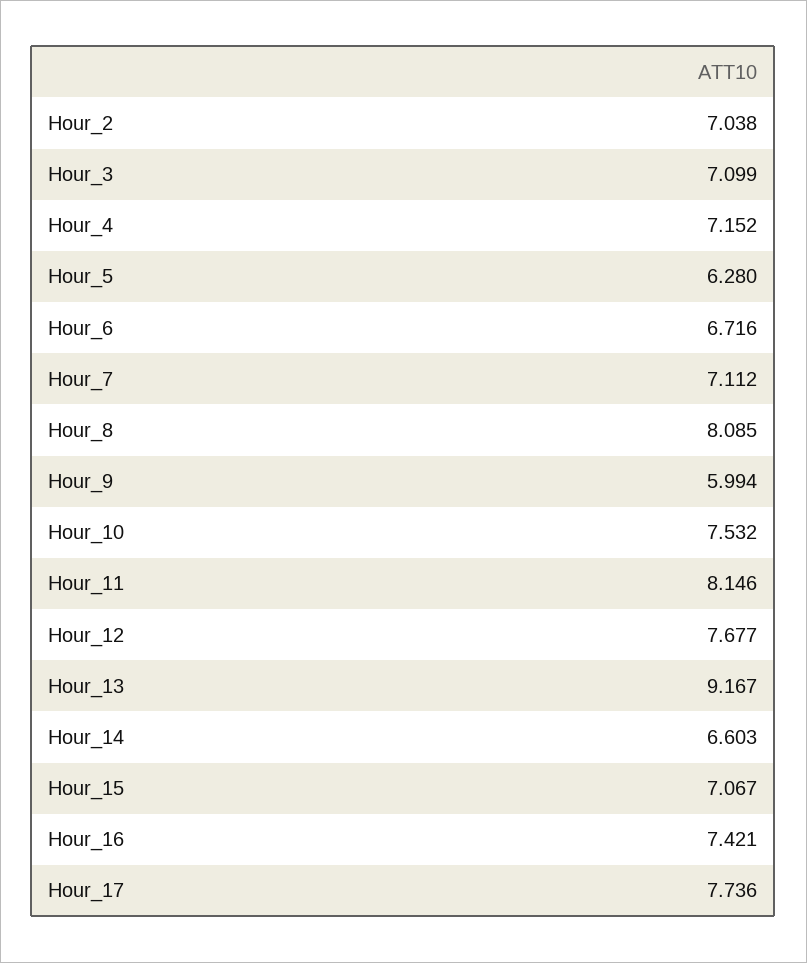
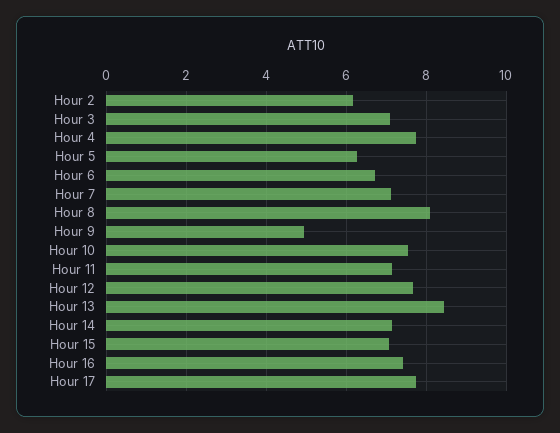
Hour_2: 7.038 -> 6.2
Hour_4: 7.152 -> 7.8
Hour_9: 5.994 -> 5
Hour_11: 8.146 -> 7.2
Hour_13: 9.167 -> 8.4
Hour_14: 6.603 -> 7.2

